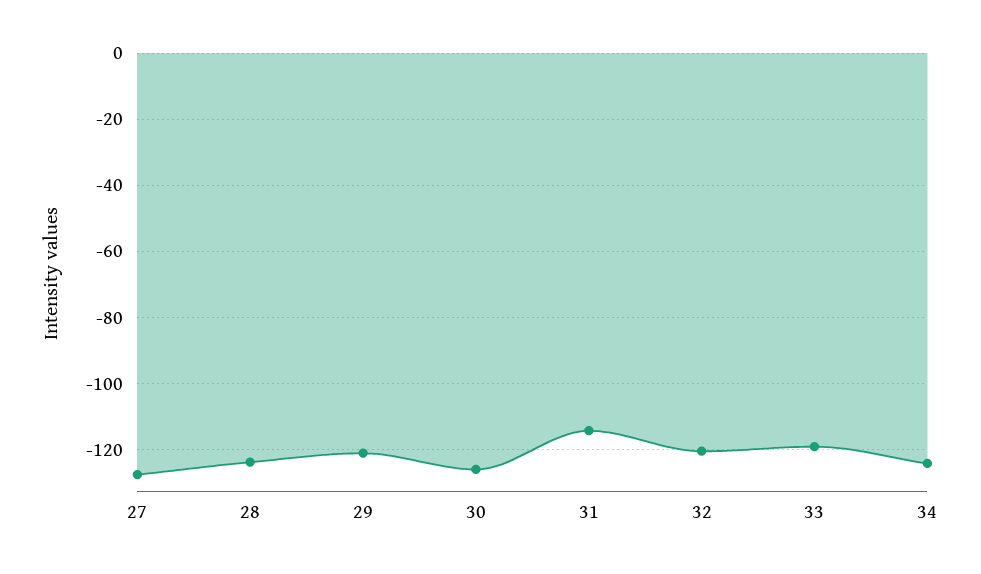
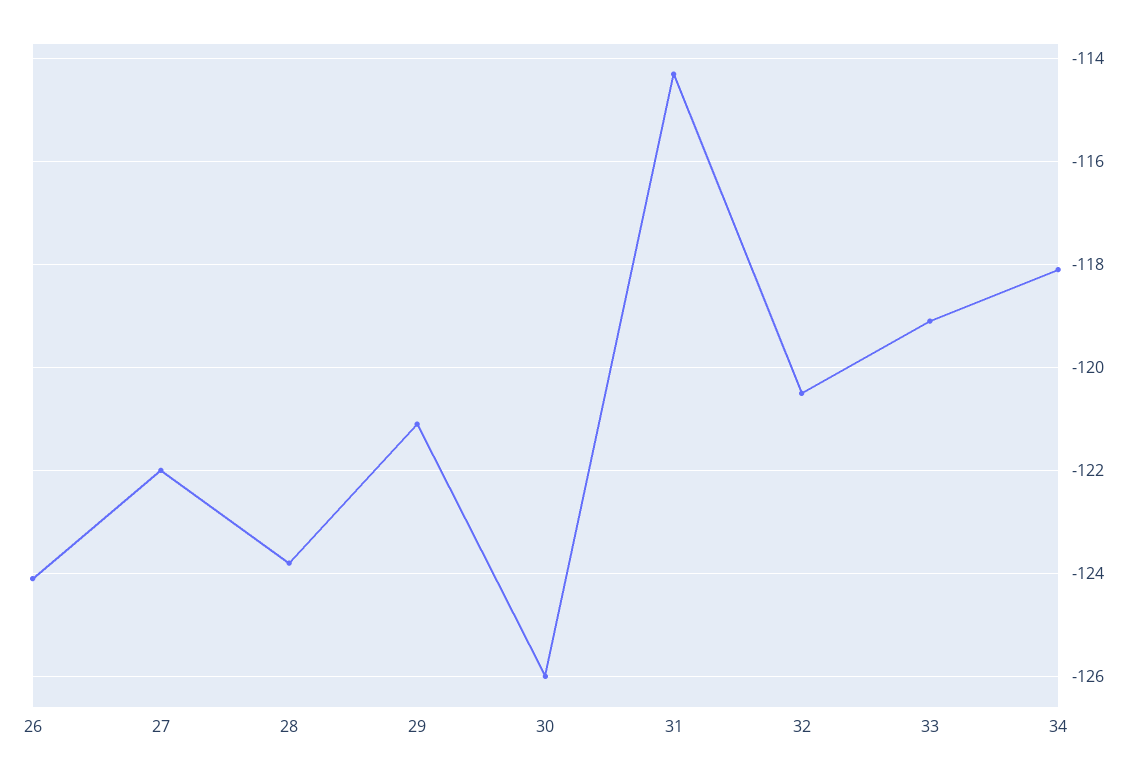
27: -128 -> -122
34: -124 -> -118
26: none -> -124

